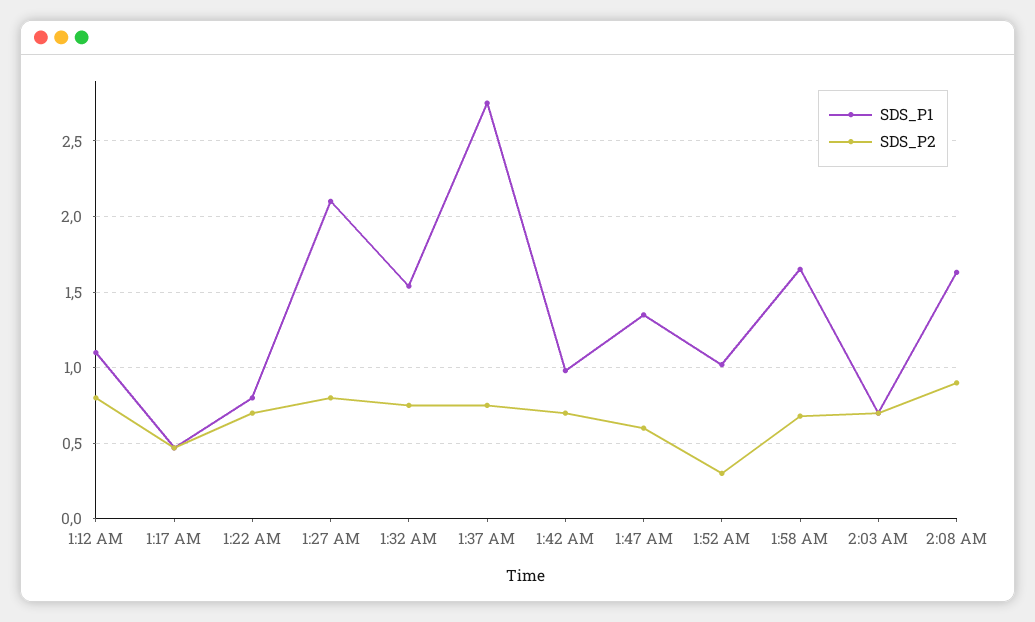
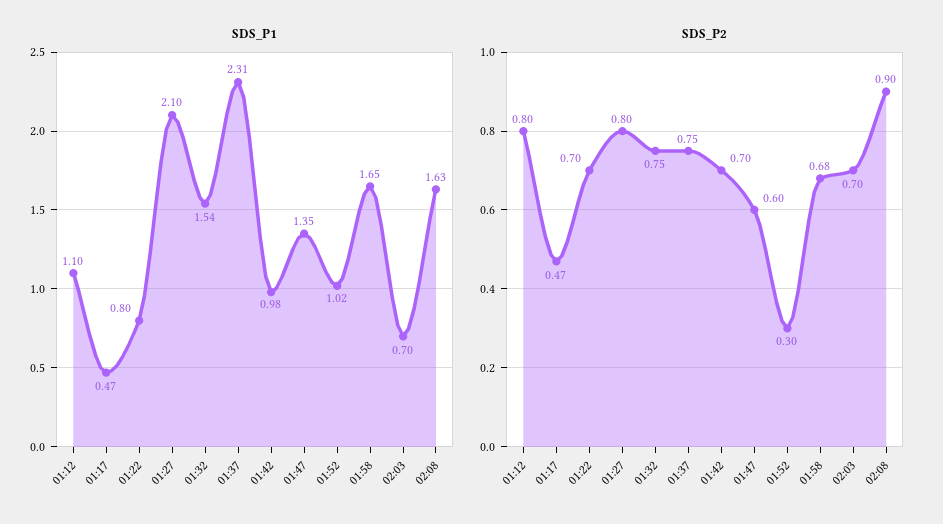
SDS_P1, 1:37 AM: 2.75 -> 2.31

